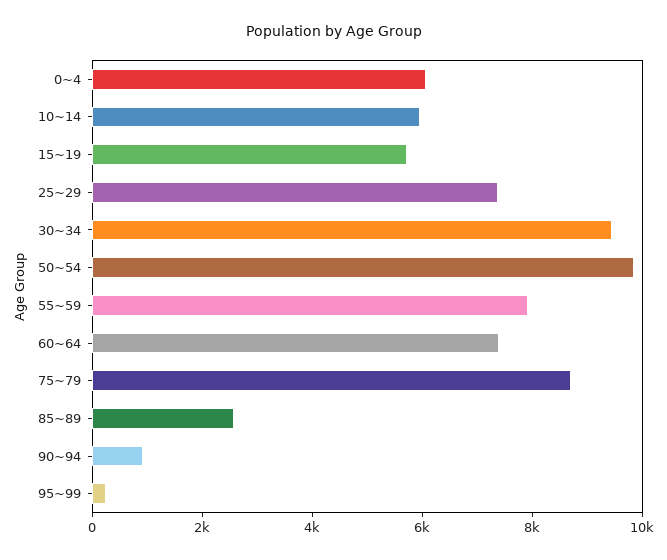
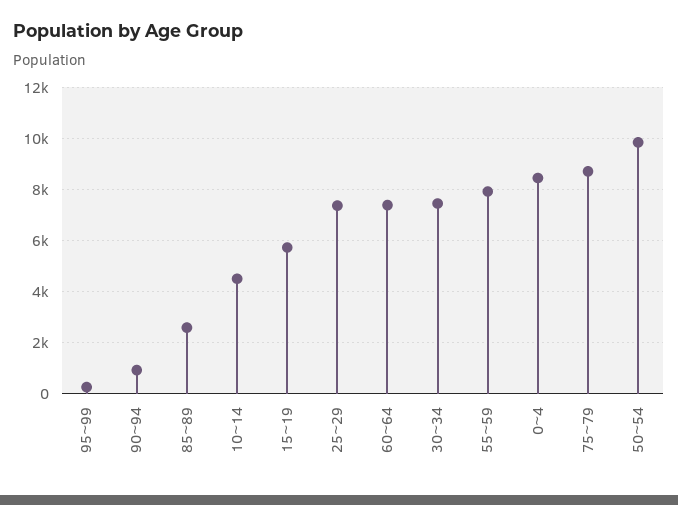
0~4: 6000 -> 8500
10~14: 6000 -> 4500
30~34: 9500 -> 7500

